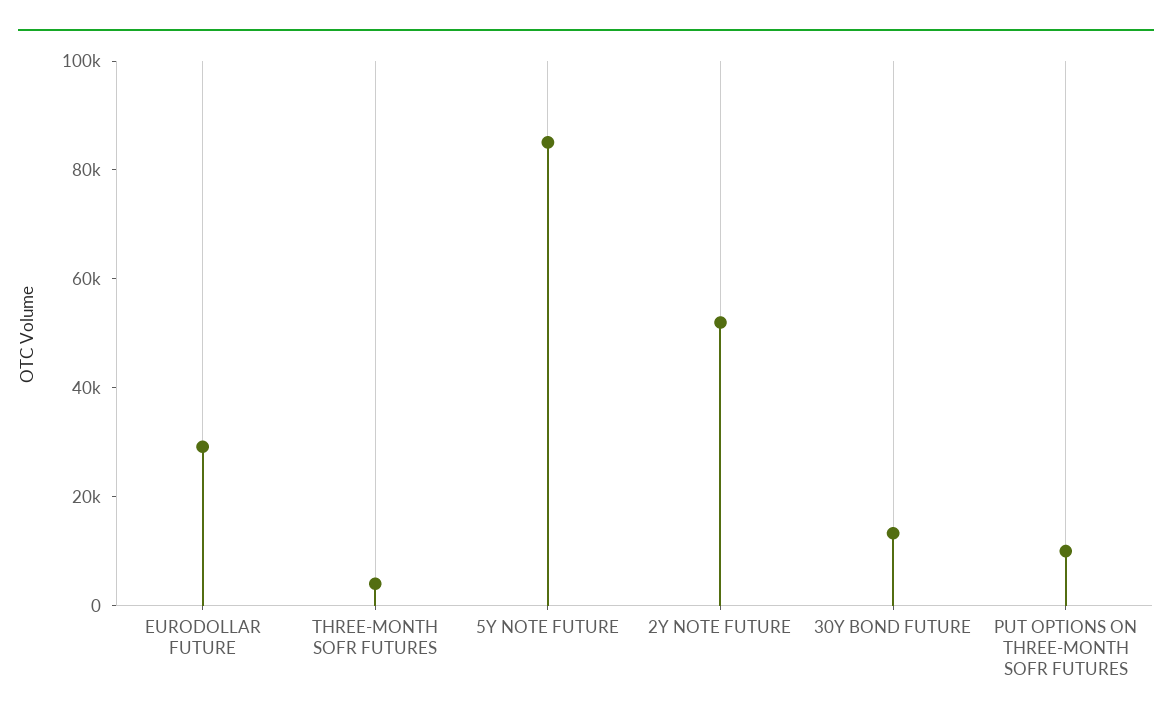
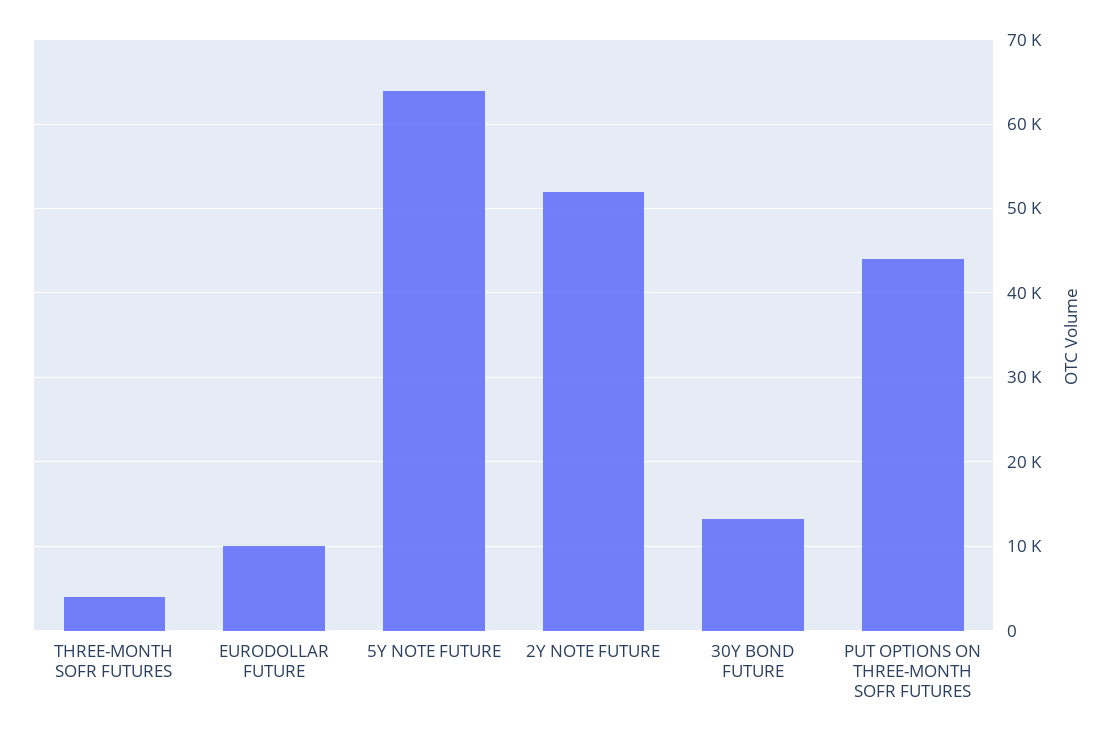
EURODOLLAR FUTURE: 30000 -> 10000
5Y NOTE FUTURE: 85000 -> 64000
PUT OPTIONS ON THREE-MONTH SOFR FUTURES: 10000 -> 44000

